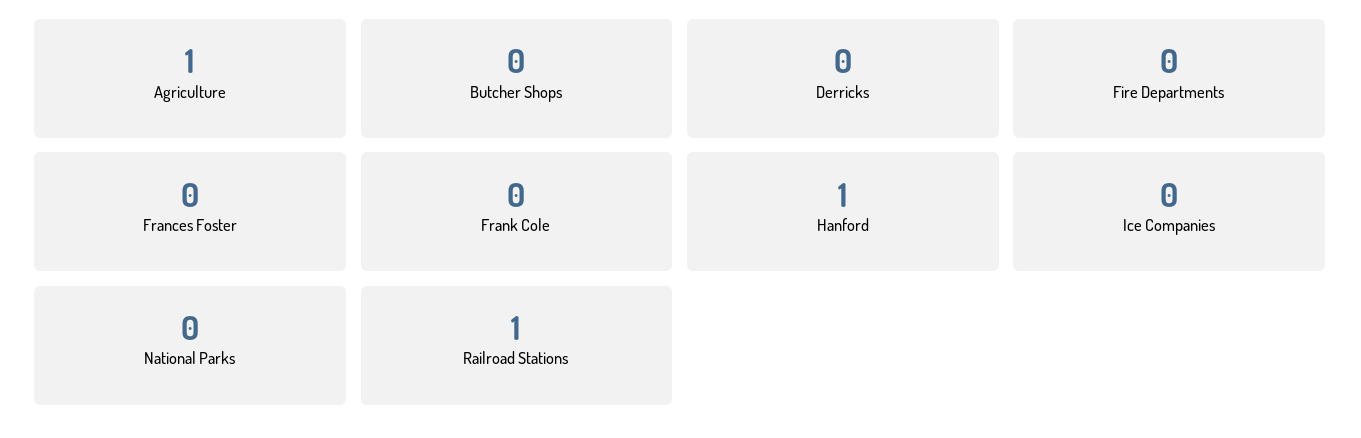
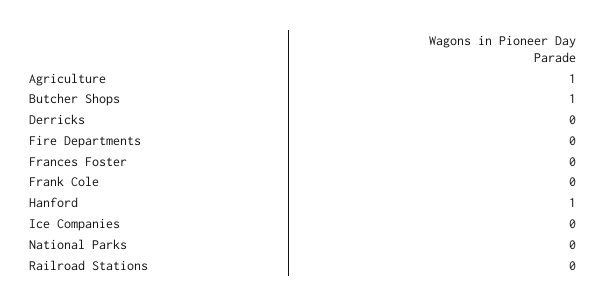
Butcher Shops: 0 -> 1
Railroad Stations: 1 -> 0

